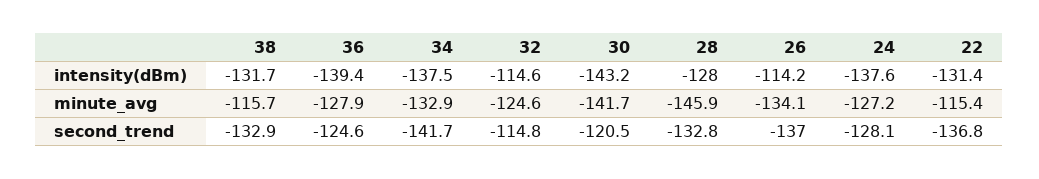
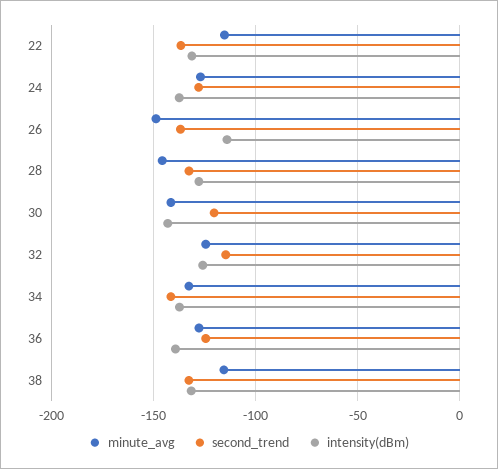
intensity(dBm), 32: -114.6 -> -125
minute_avg, 26: -134.1 -> -150

